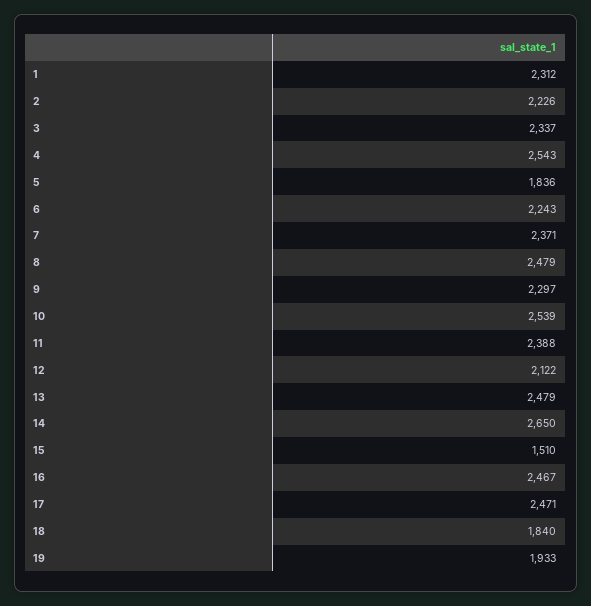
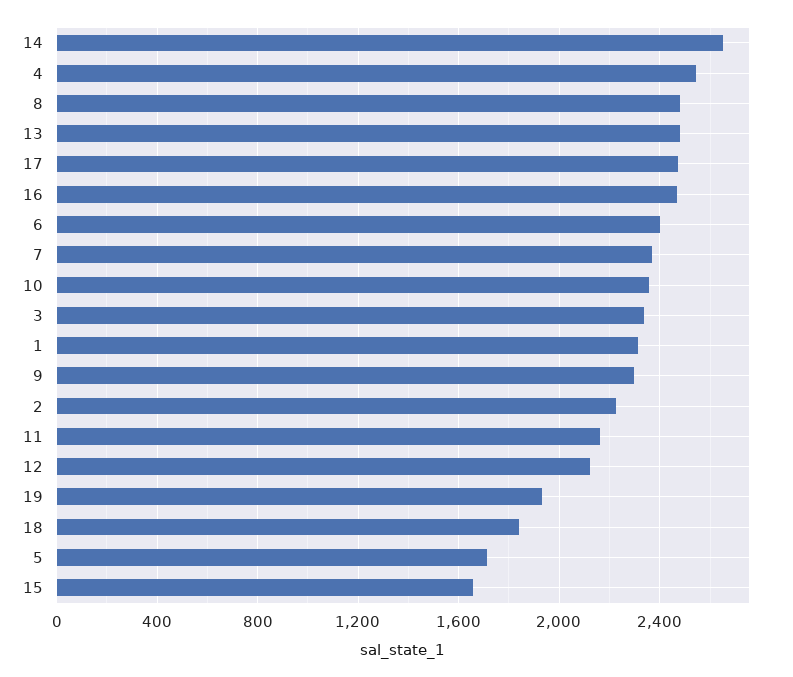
5: 1836 -> 1700
6: 2243 -> 2400
10: 2539 -> 2350
11: 2388 -> 2150
15: 1510 -> 1650

